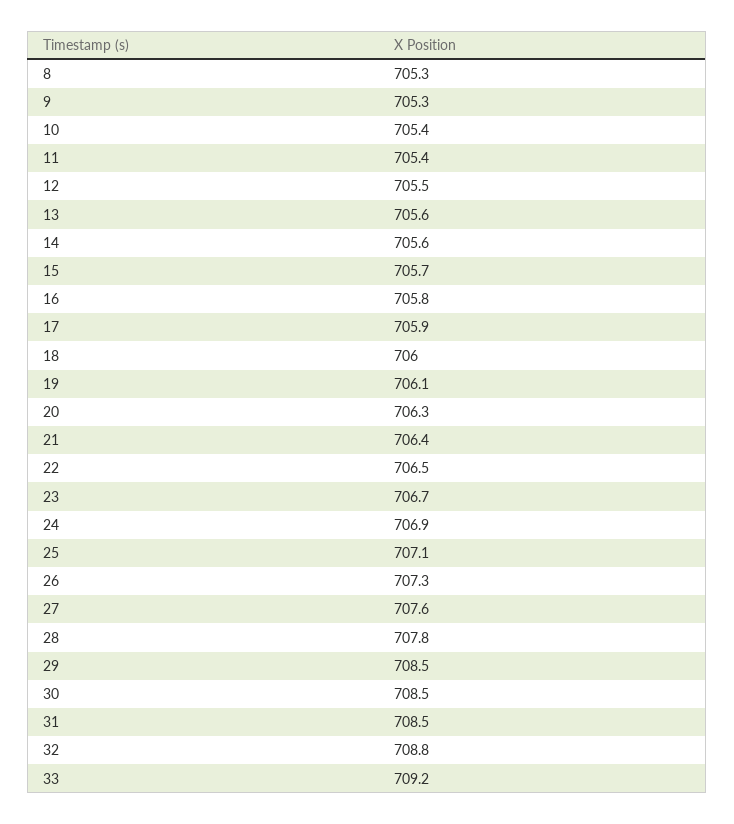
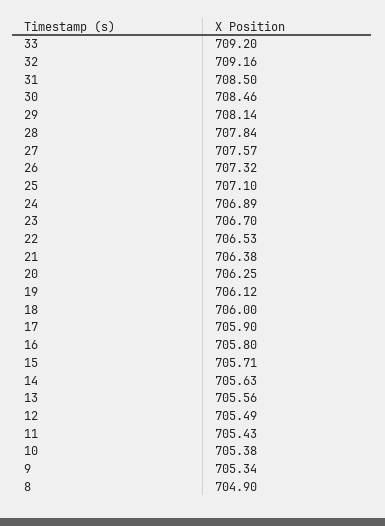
8: 705.3 -> 704.9
29: 708.5 -> 708.14
32: 708.8 -> 709.16

